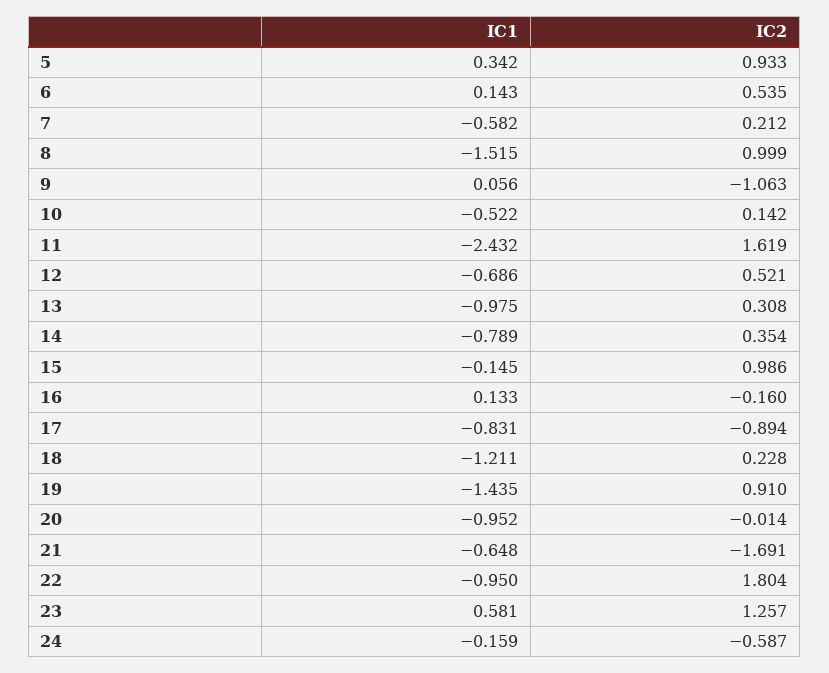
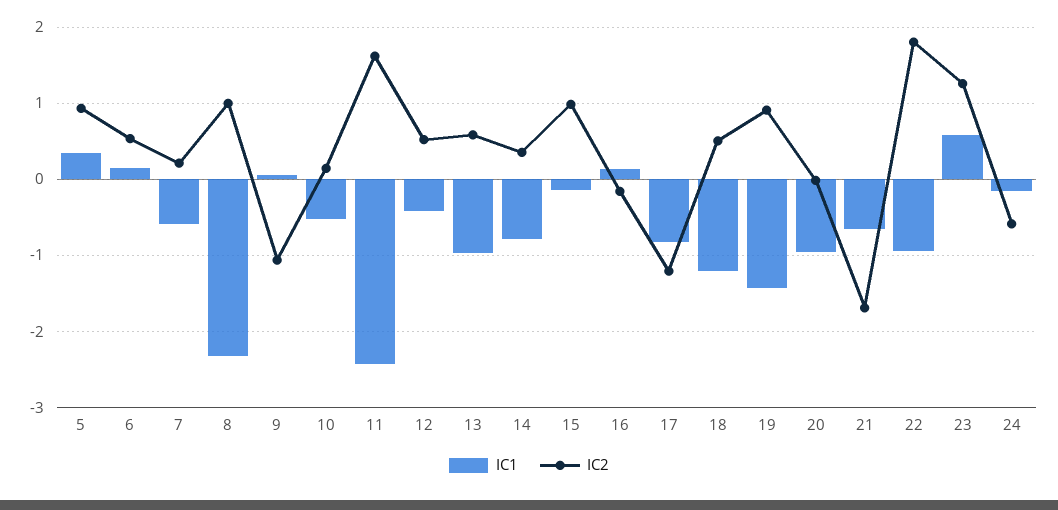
IC1, 8: -1.515 -> -2.3
IC1, 12: -0.686 -> -0.4
IC2, 13: 0.308 -> 0.6
IC2, 17: -0.894 -> -1.2
IC2, 18: 0.228 -> 0.5

